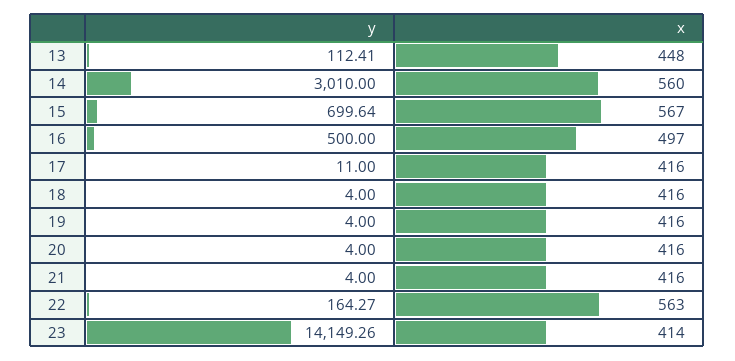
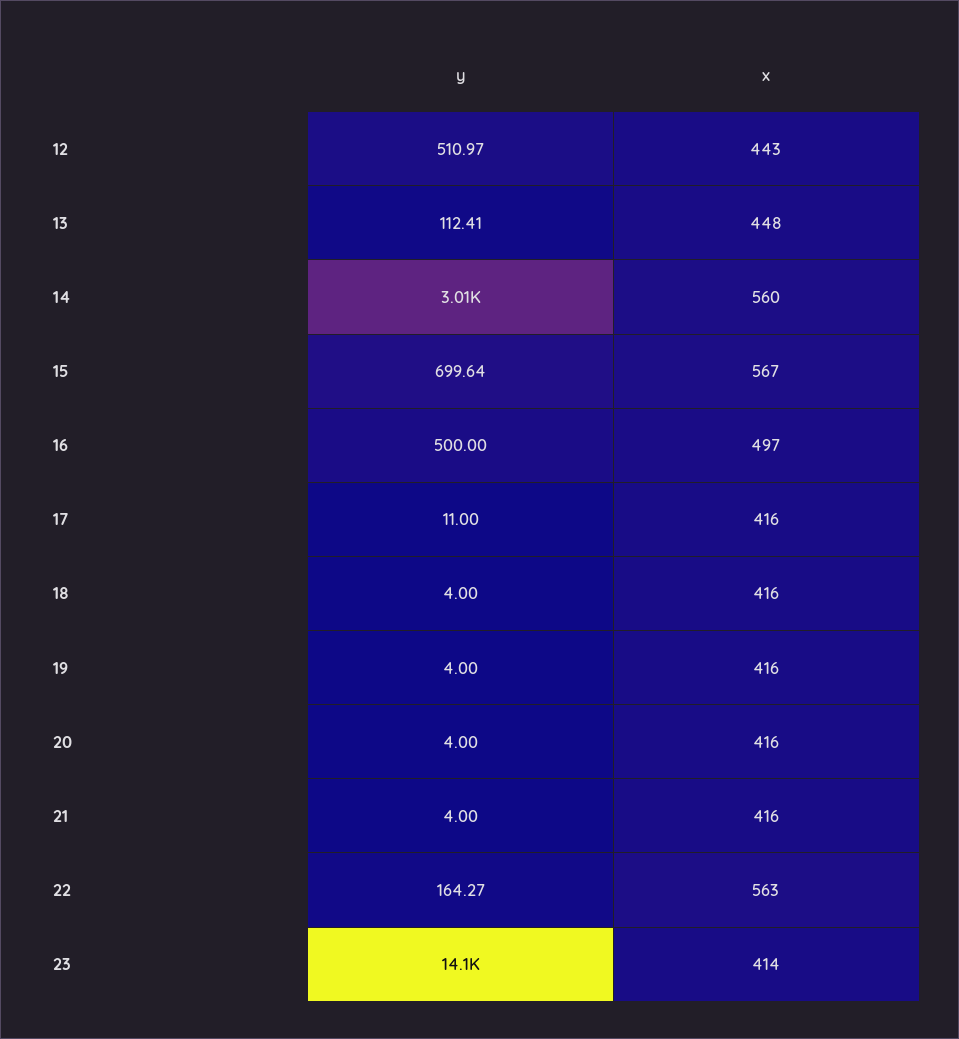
y, 12: none -> 510.97
x, 12: none -> 443

